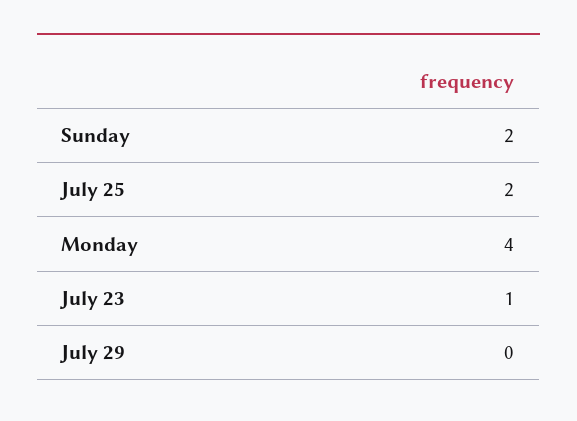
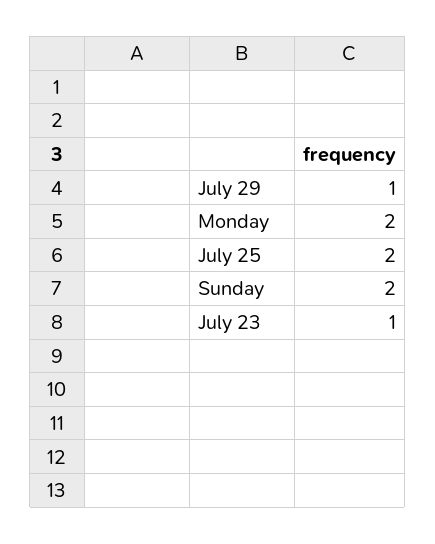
Monday: 4 -> 2
July 29: 0 -> 1

